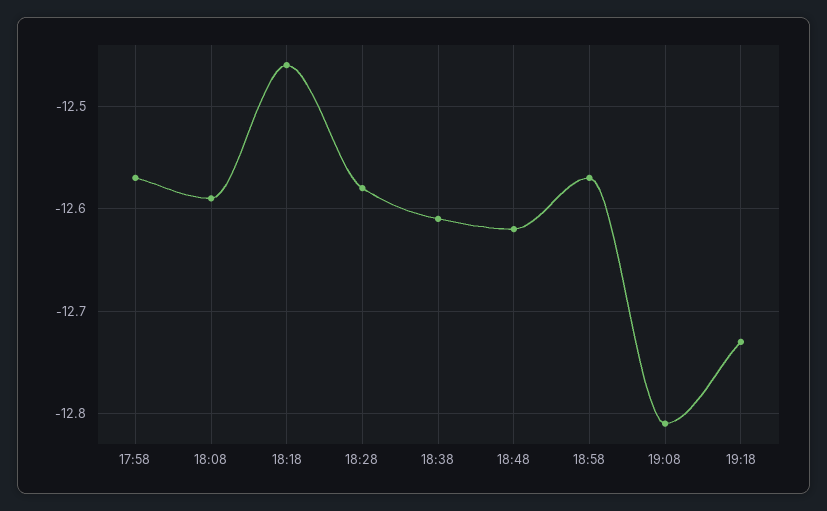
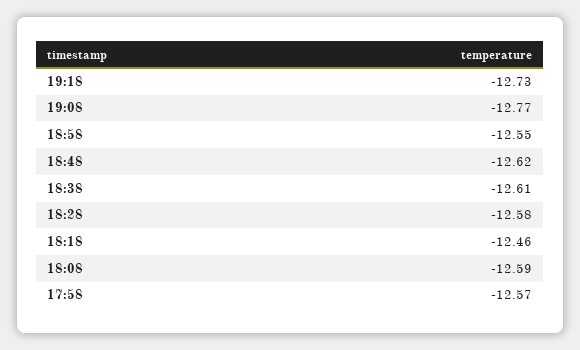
18:58: -12.57 -> -12.55
19:08: -12.81 -> -12.77

